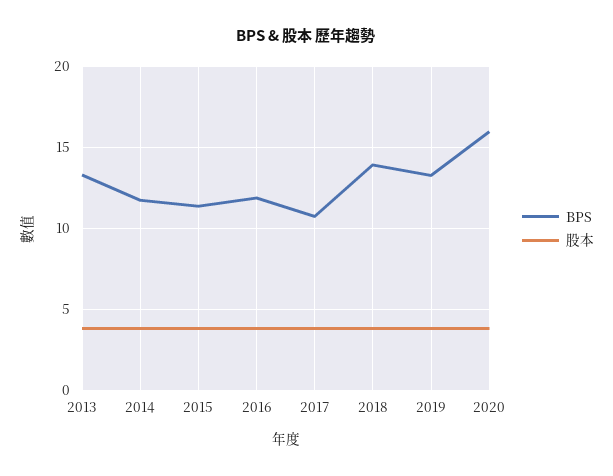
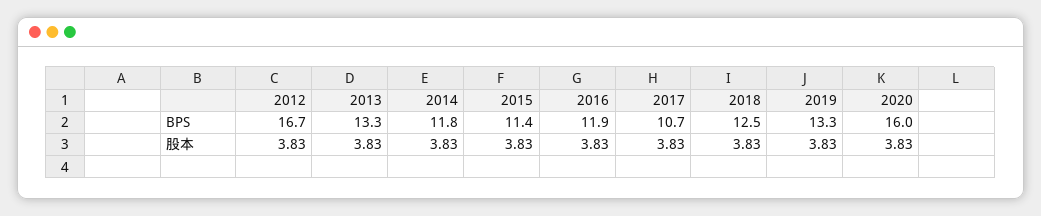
BPS, 2018: 14 -> 12.5
BPS, 2012: none -> 16.7
股本, 2012: none -> 3.83

